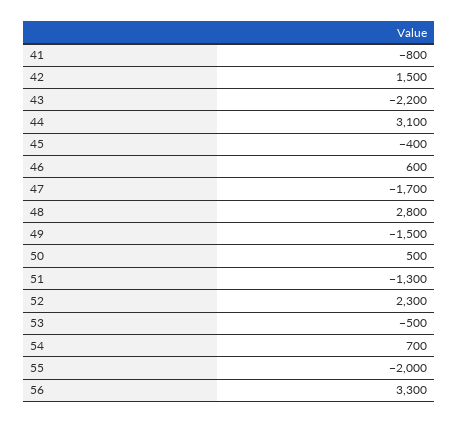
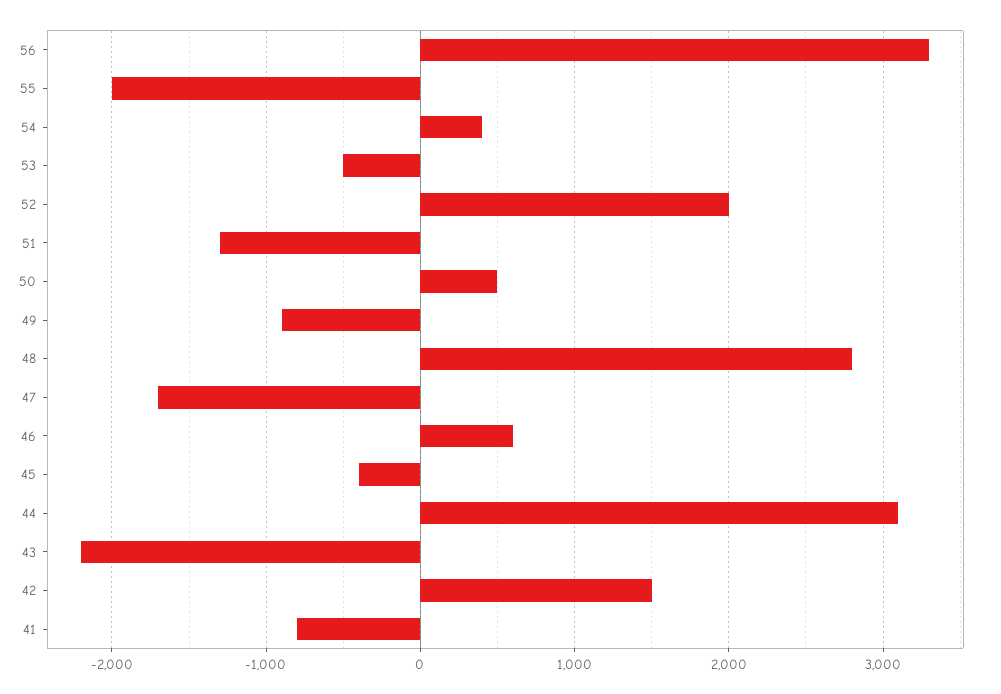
49: -1500 -> -900
52: 2300 -> 2000
54: 700 -> 400

